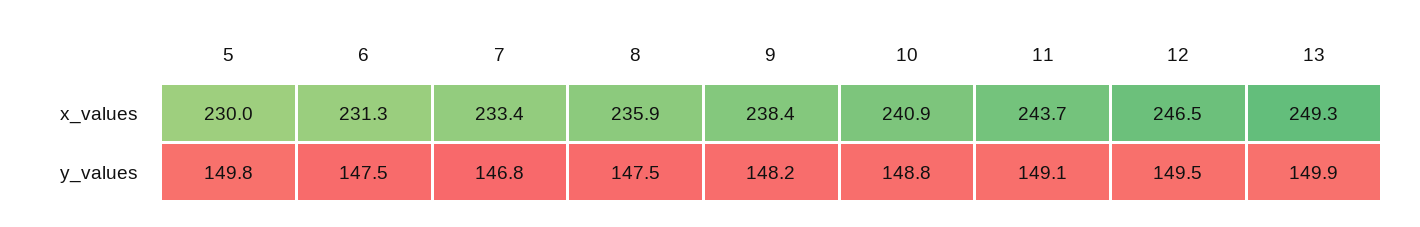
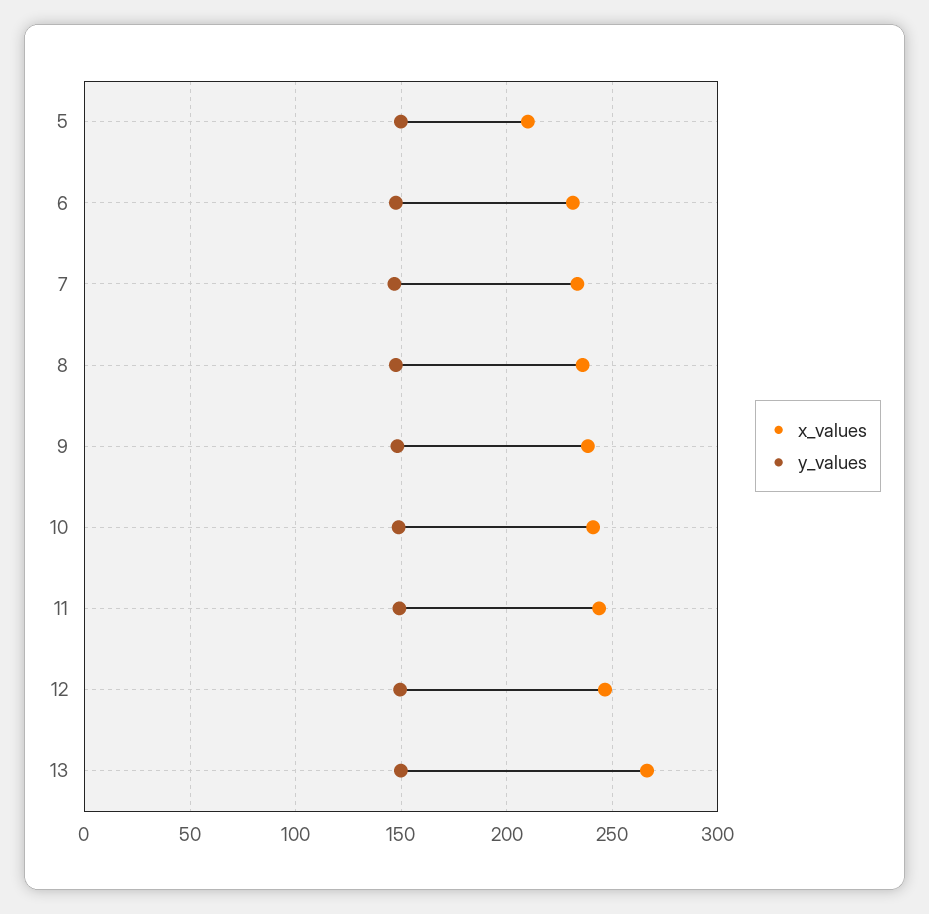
x_values, 5: 230 -> 210
x_values, 13: 249.3 -> 265

